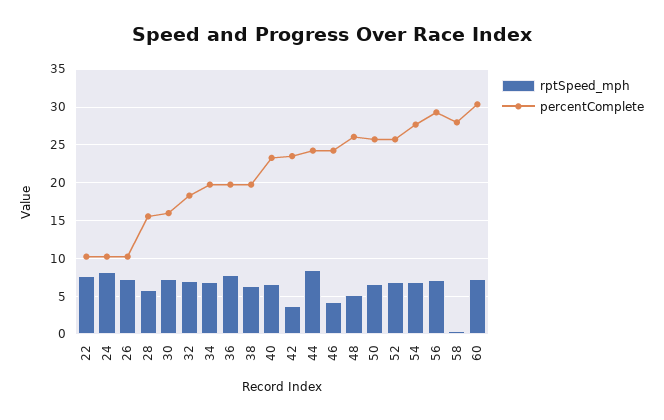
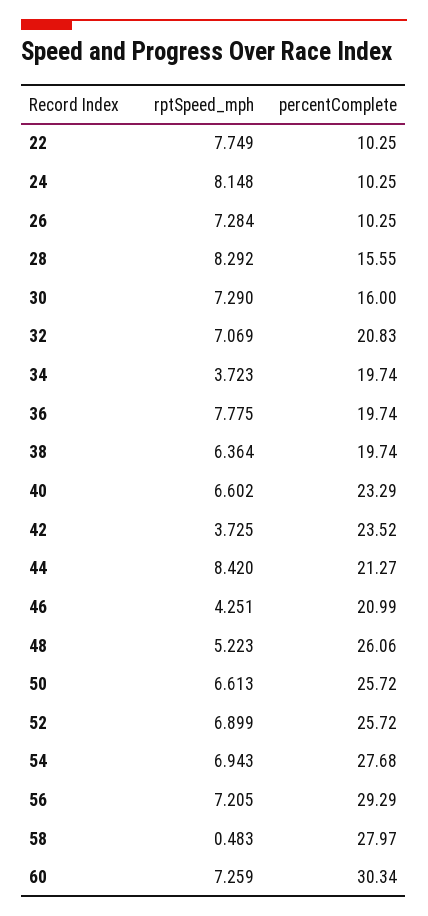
rptSpeed_mph, 28: 6 -> 8.292
percentComplete, 32: 18 -> 20.83
rptSpeed_mph, 34: 7 -> 3.723
percentComplete, 44: 24 -> 21.27
percentComplete, 46: 24 -> 20.99

